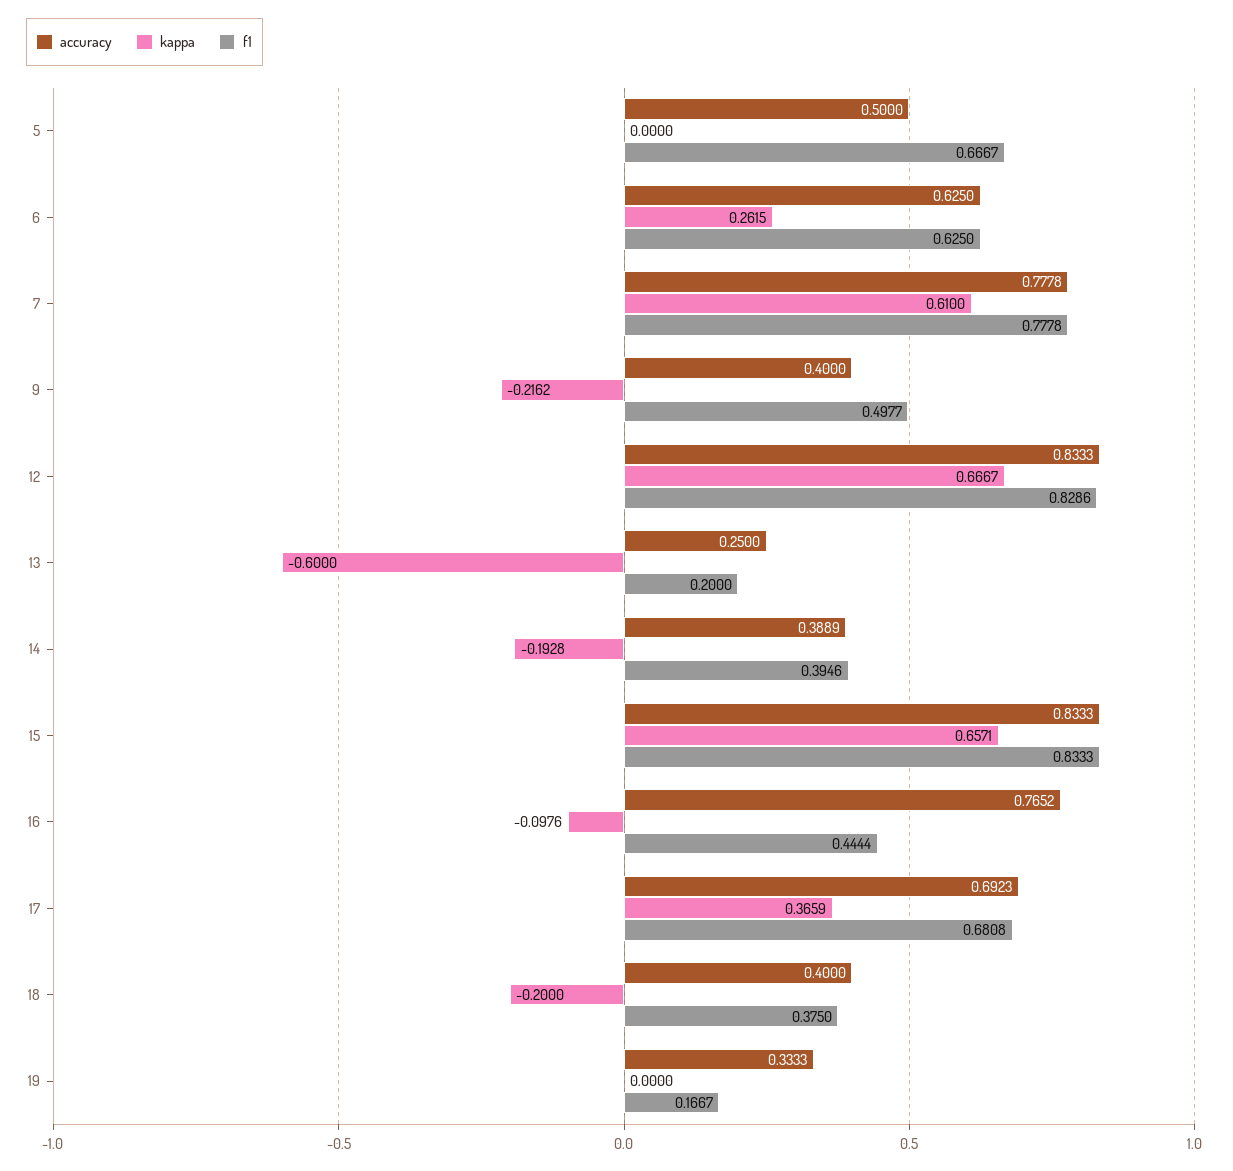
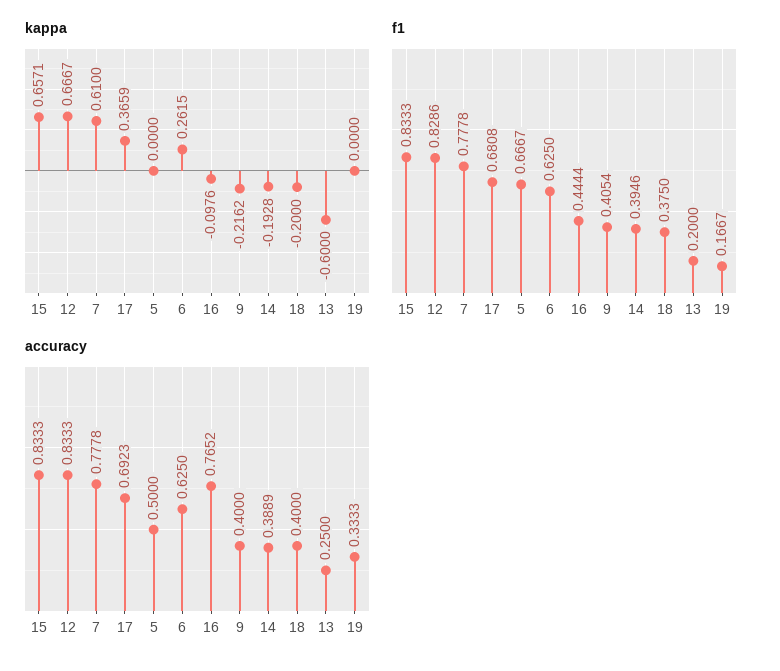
f1, 9: 0.4977 -> 0.4054

